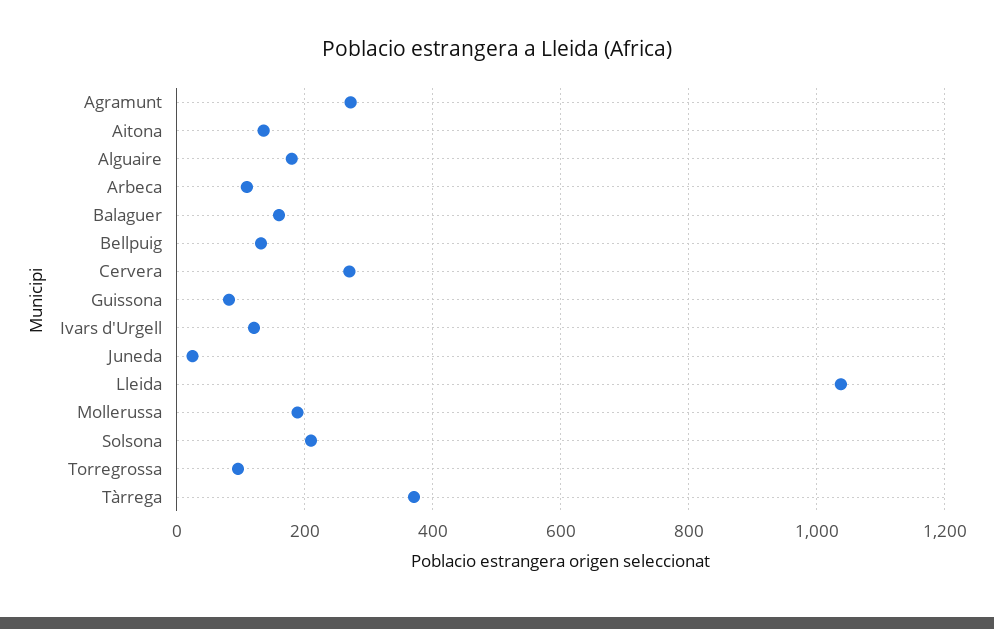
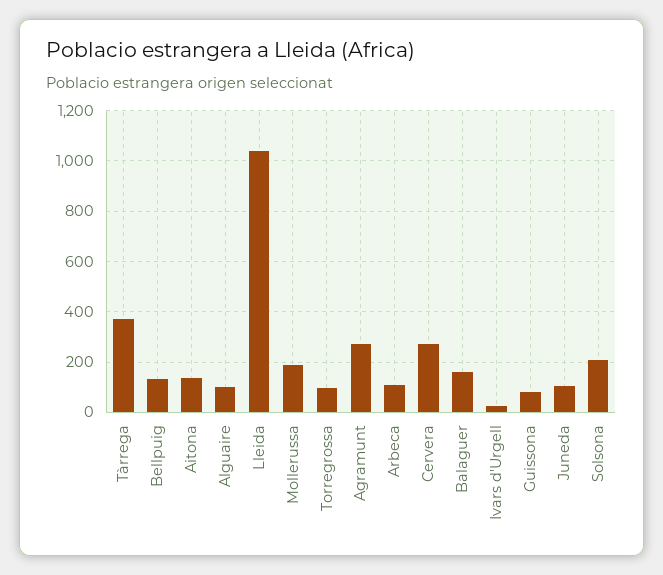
Alguaire: 180 -> 100
Ivars d'Urgell: 120 -> 25
Juneda: 20 -> 100

